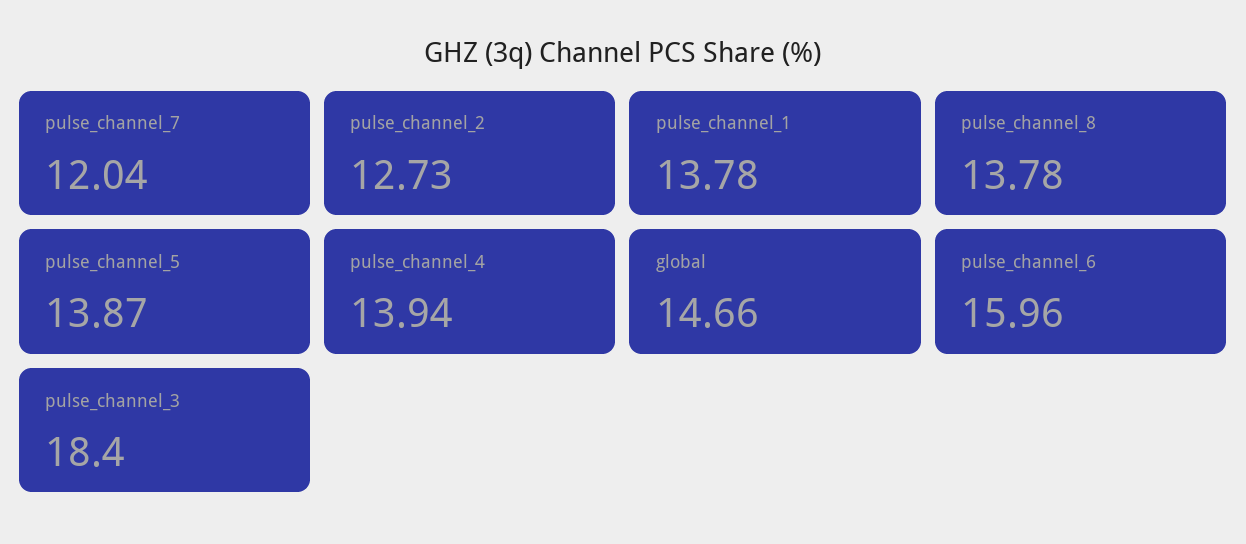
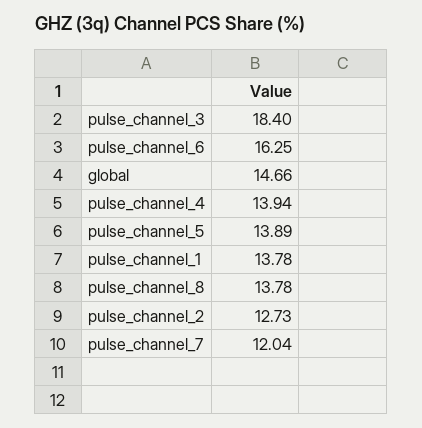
pulse_channel_5: 13.87 -> 13.89
pulse_channel_6: 15.96 -> 16.25

